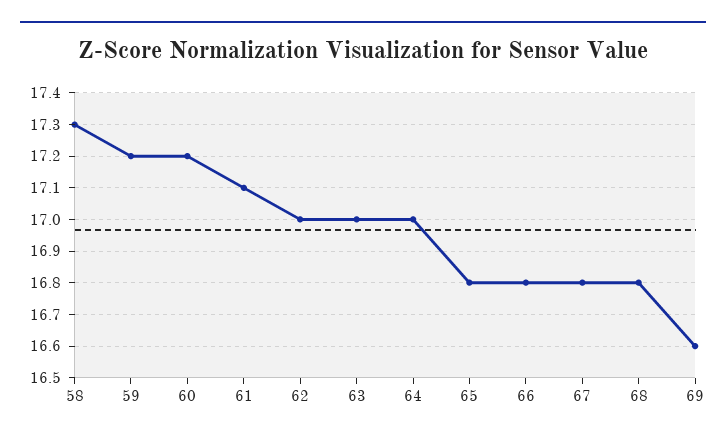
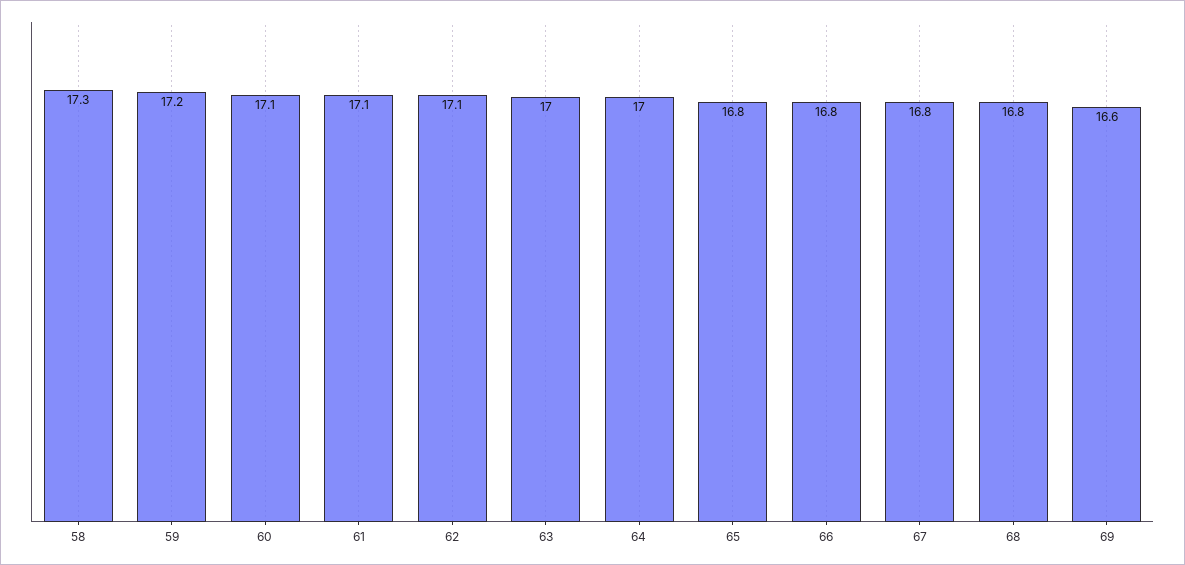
60: 17.2 -> 17.1
62: 17 -> 17.1

